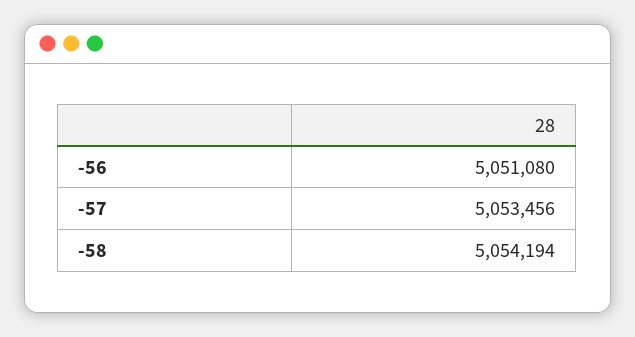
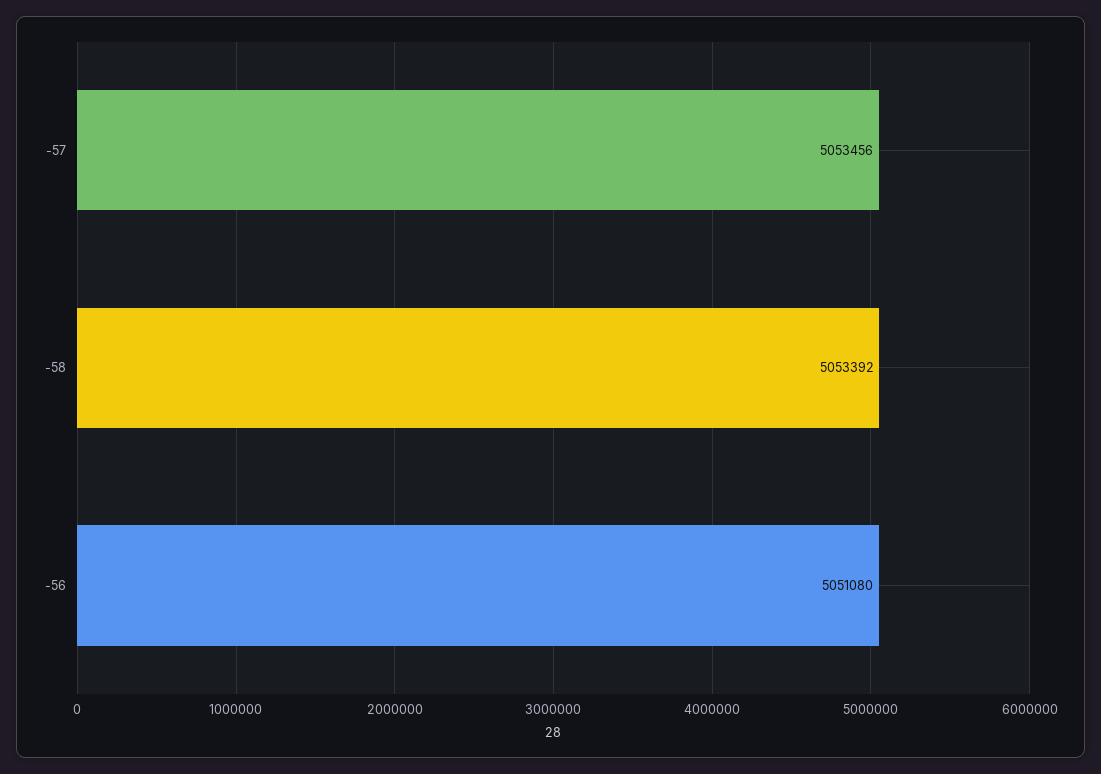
-58: 5054194 -> 5053392

